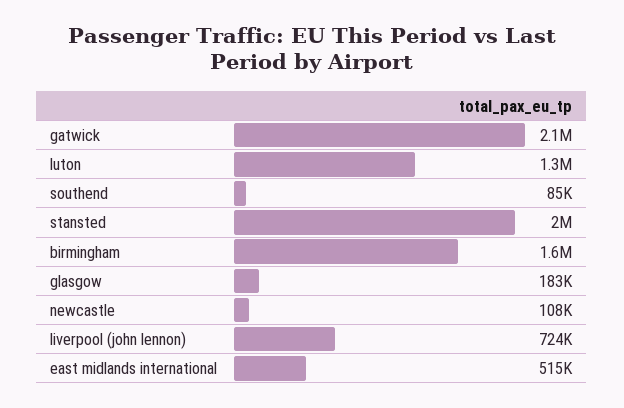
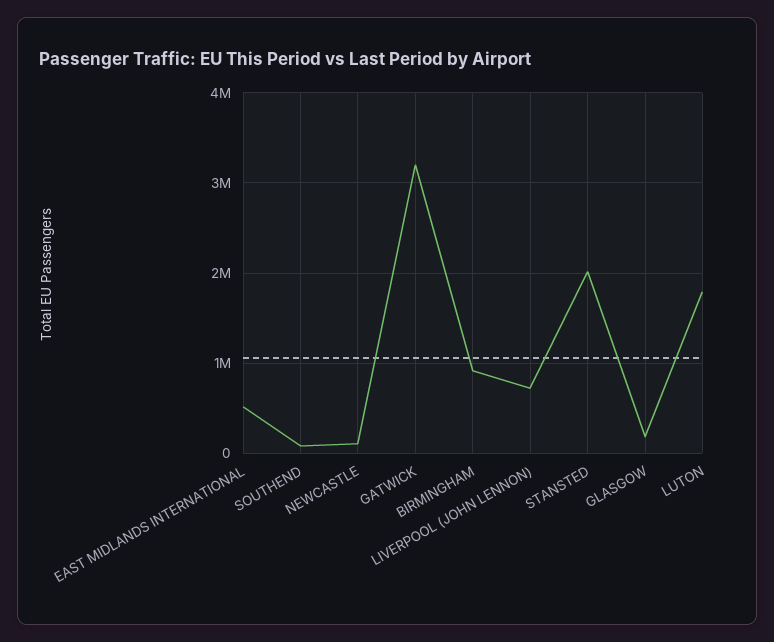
gatwick: 2100000 -> 3200000
luton: 1300000 -> 1800000
birmingham: 1600000 -> 900000

